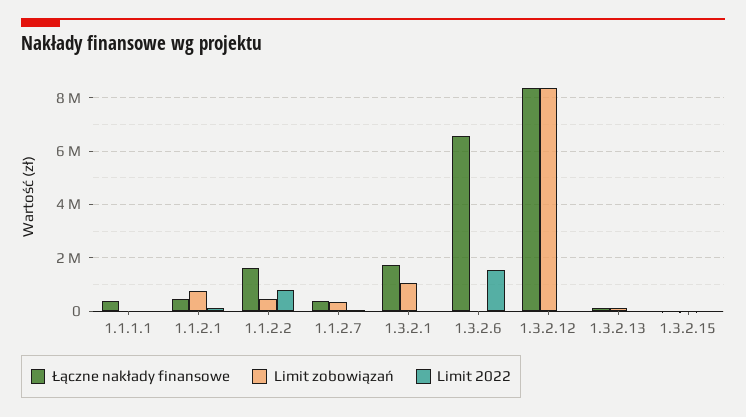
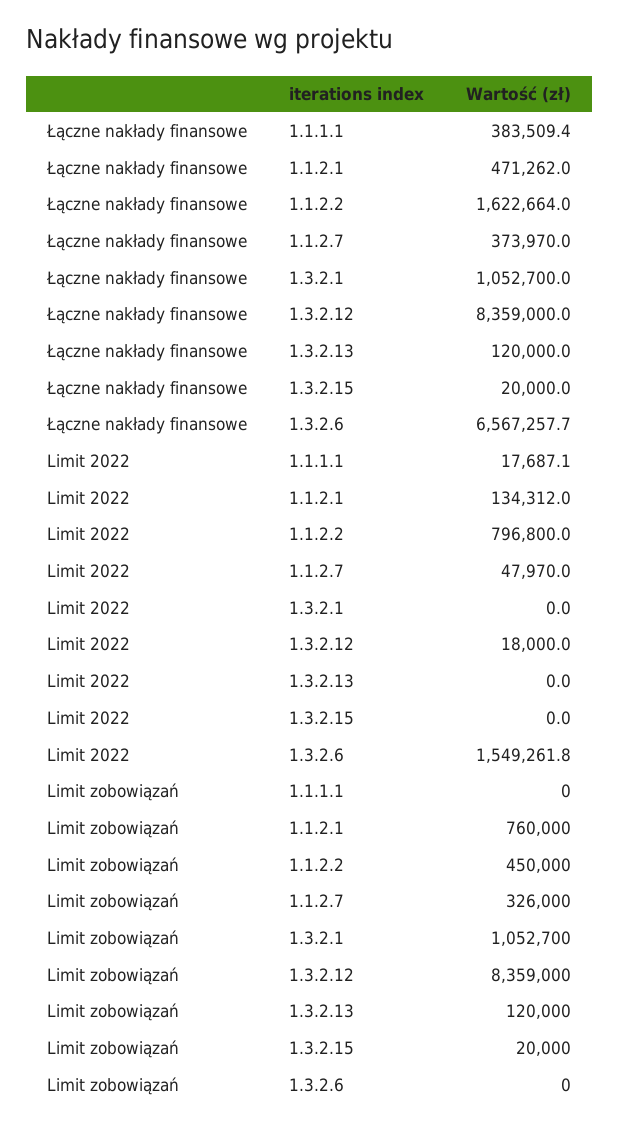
Łączne nakłady finansowe, 1.3.2.1: 1750000 -> 1052700

